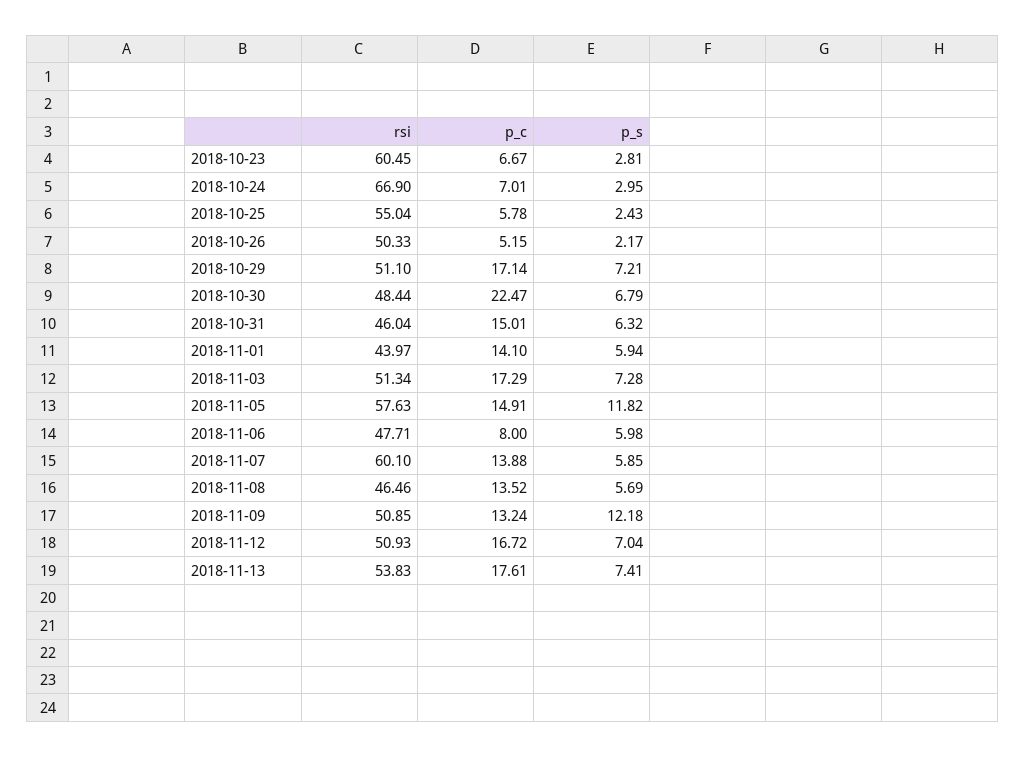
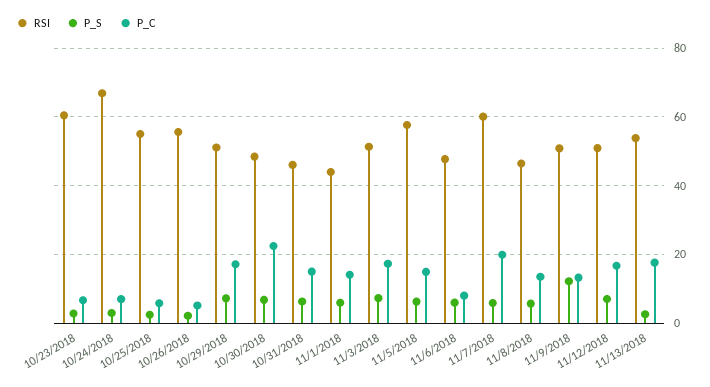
rsi, 2018-10-26: 50.33 -> 56
p_s, 2018-11-05: 11.82 -> 6
p_c, 2018-11-07: 13.88 -> 20
p_s, 2018-11-13: 7.41 -> 2

